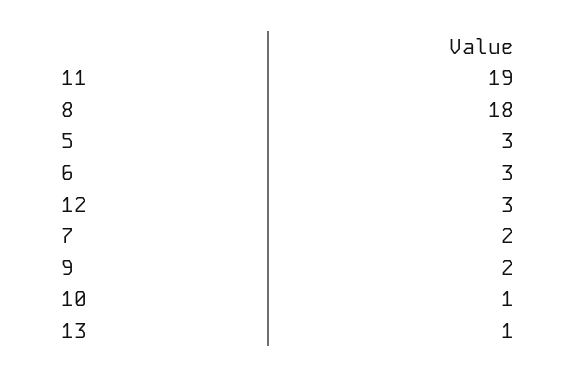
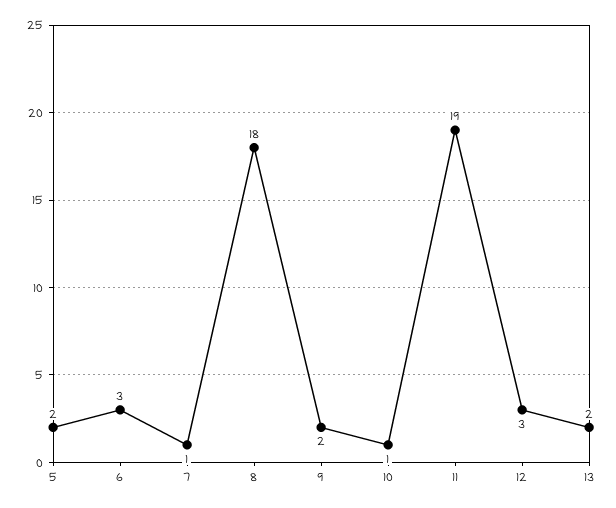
5: 3 -> 2
7: 2 -> 1
13: 1 -> 2

